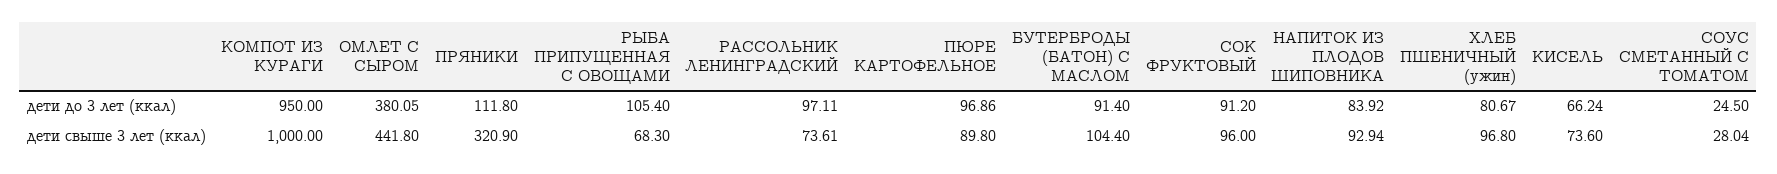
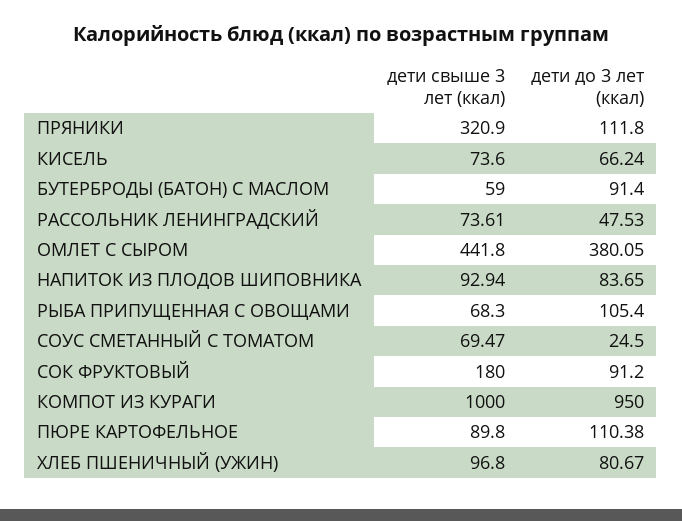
РАССОЛЬНИК ЛЕНИНГРАДСКИЙ, дети до 3 лет (ккал): 97.11 -> 47.53
ПЮРЕ КАРТОФЕЛЬНОЕ, дети до 3 лет (ккал): 96.86 -> 110.38
НАПИТОК ИЗ ПЛОДОВ ШИПОВНИКА, дети до 3 лет (ккал): 83.92 -> 83.65
БУТЕРБРОДЫ (БАТОН) С МАСЛОМ, дети свыше 3 лет (ккал): 104.4 -> 59
СОК ФРУКТОВЫЙ, дети свыше 3 лет (ккал): 96 -> 180
СОУС СМЕТАННЫЙ С ТОМАТОМ, дети свыше 3 лет (ккал): 28.04 -> 69.47

